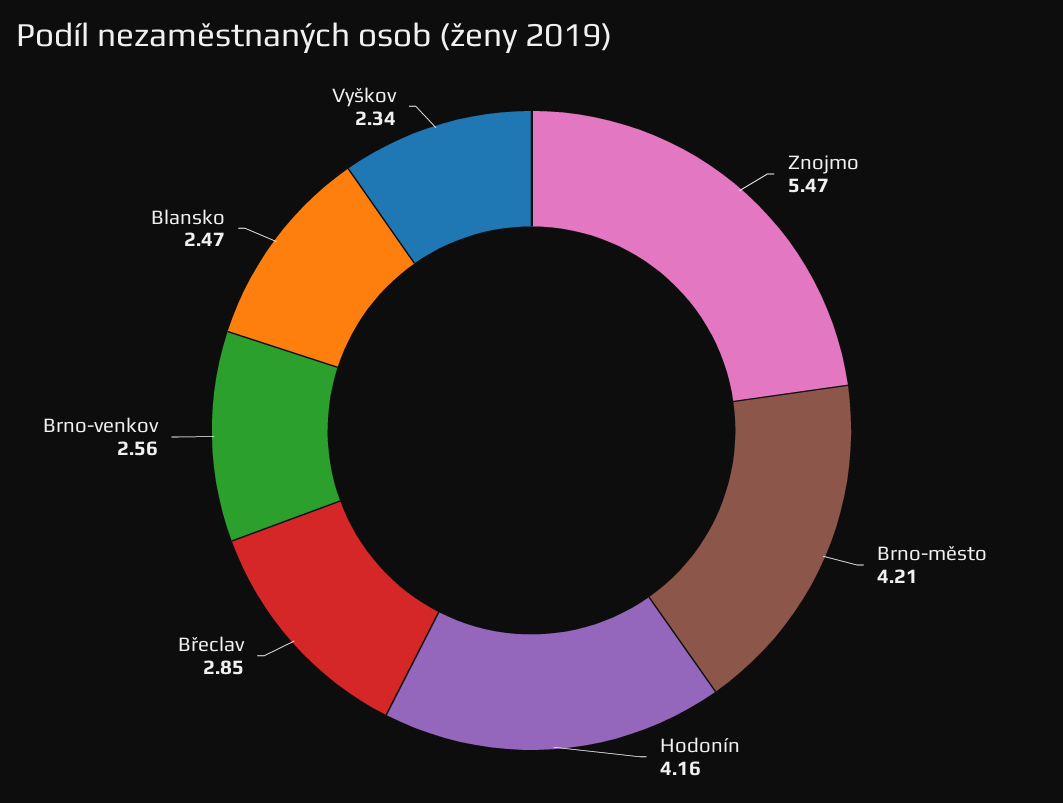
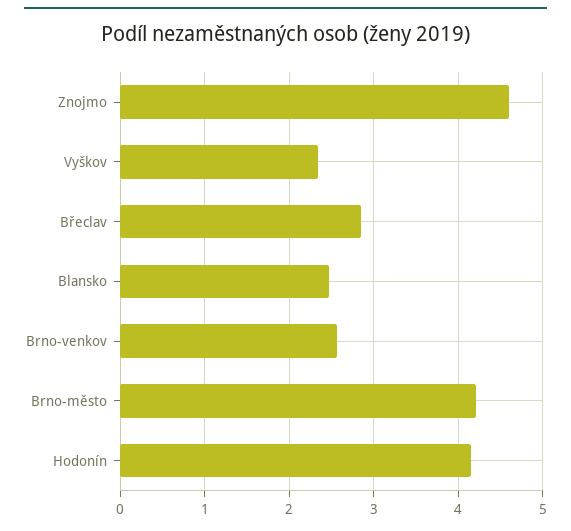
Znojmo: 5.47 -> 4.6

